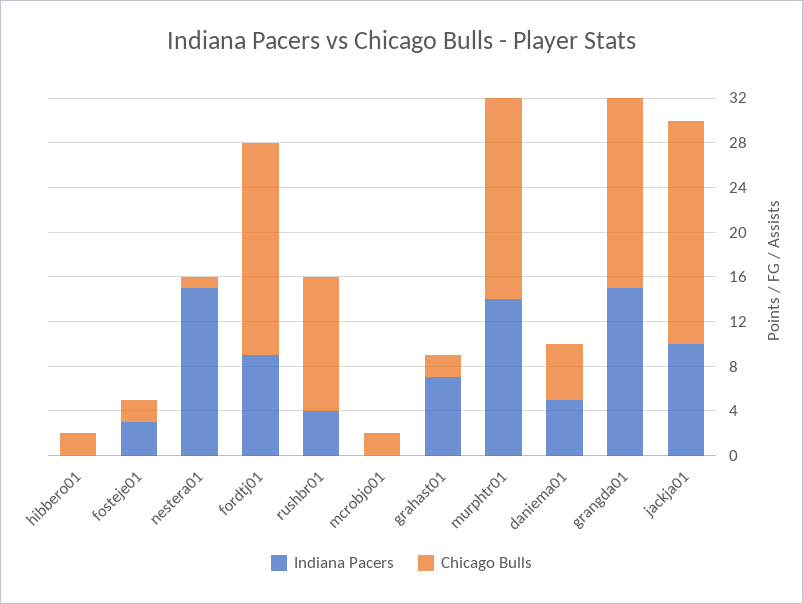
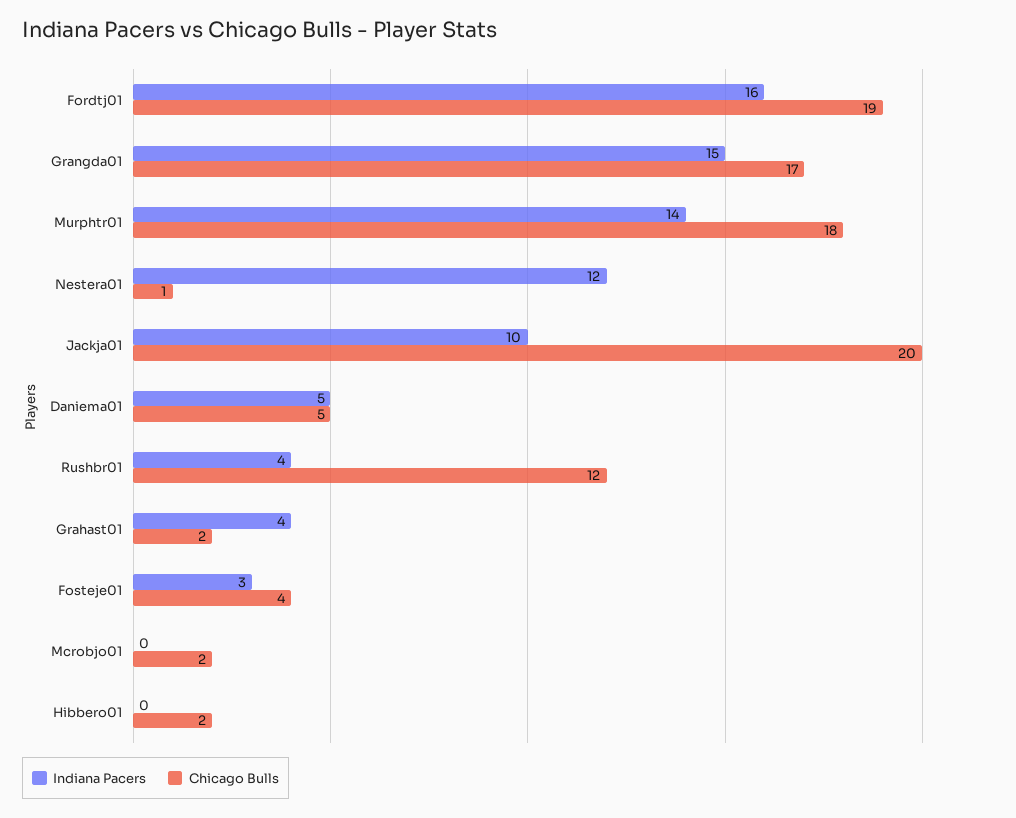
Chicago Bulls, fosteje01: 2 -> 4
Indiana Pacers, nestera01: 15 -> 12
Indiana Pacers, fordtj01: 9 -> 16
Indiana Pacers, grahast01: 7 -> 4

